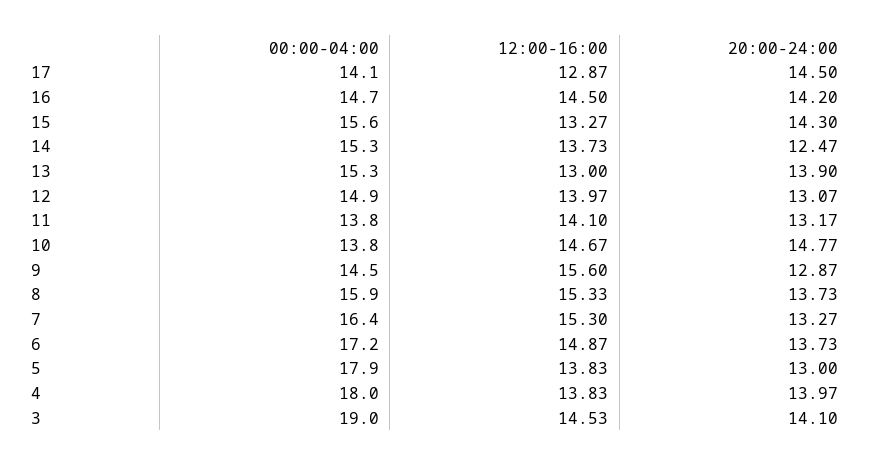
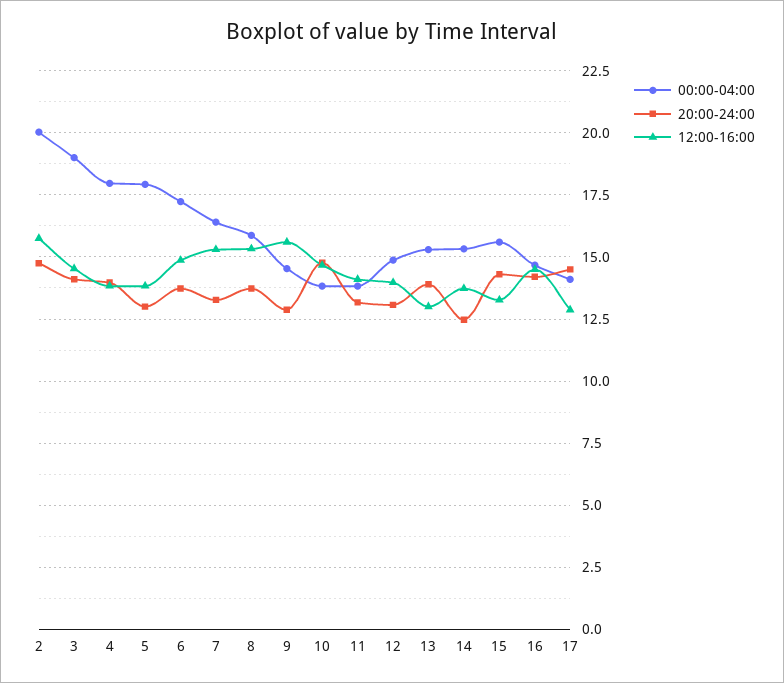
00:00-04:00, 2: none -> 20
20:00-24:00, 2: none -> 14.75
12:00-16:00, 2: none -> 15.75

